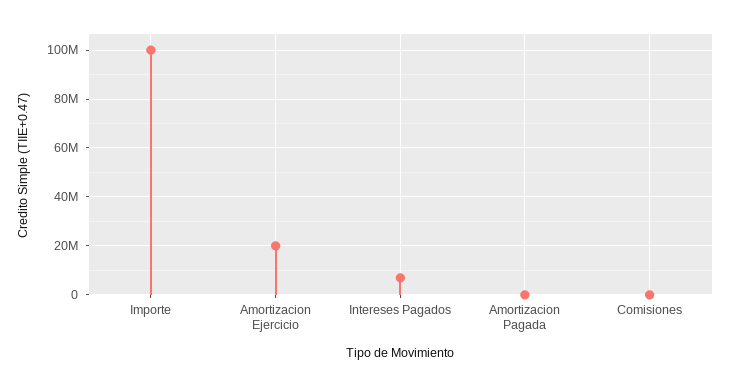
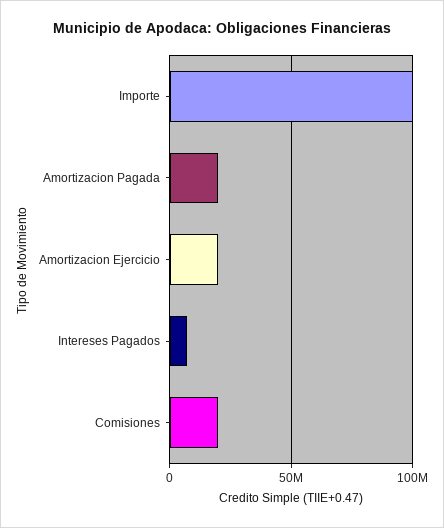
Amortizacion Pagada: 0 -> 20000000
Comisiones: 0 -> 20000000

